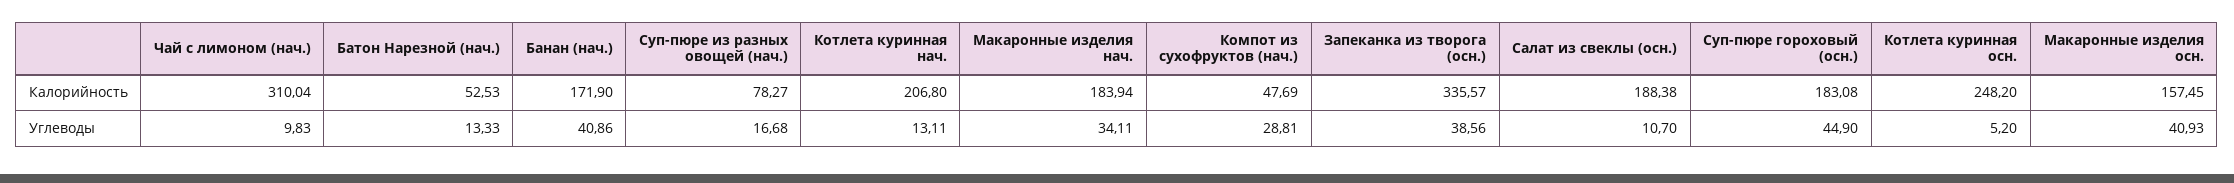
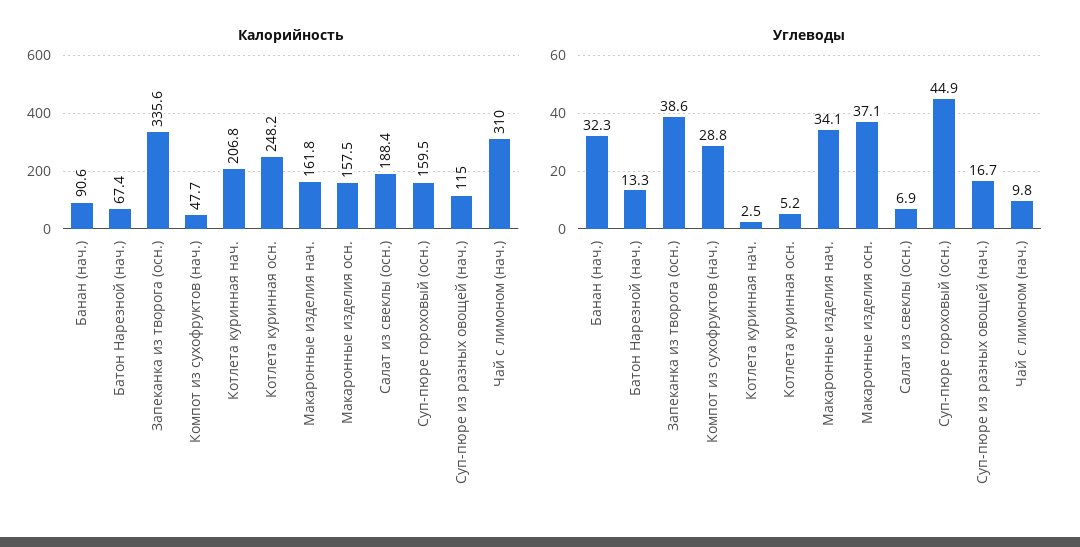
Калорийность, Батон Нарезной (нач.): 52.53 -> 67.4
Калорийность, Банан (нач.): 171.9 -> 90.6
Калорийность, Суп-пюре из разных овощей (нач.): 78.27 -> 115
Калорийность, Макаронные изделия нач.: 183.94 -> 161.8
Калорийность, Суп-пюре гороховый (осн.): 183.08 -> 159.5
Углеводы, Банан (нач.): 40.86 -> 32.3
Углеводы, Котлета куринная нач.: 13.11 -> 2.5
Углеводы, Салат из свеклы (осн.): 10.7 -> 6.9
Углеводы, Макаронные изделия осн.: 40.93 -> 37.1

